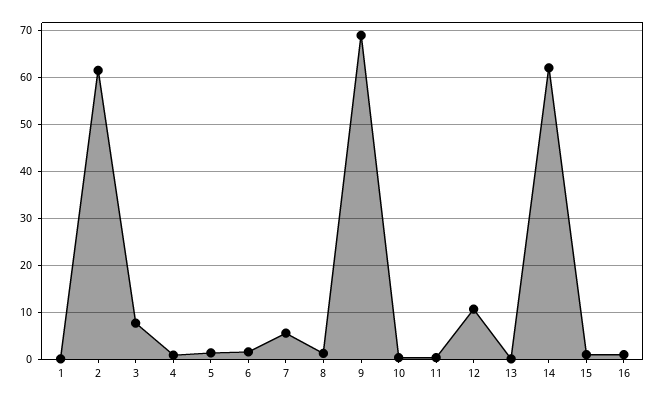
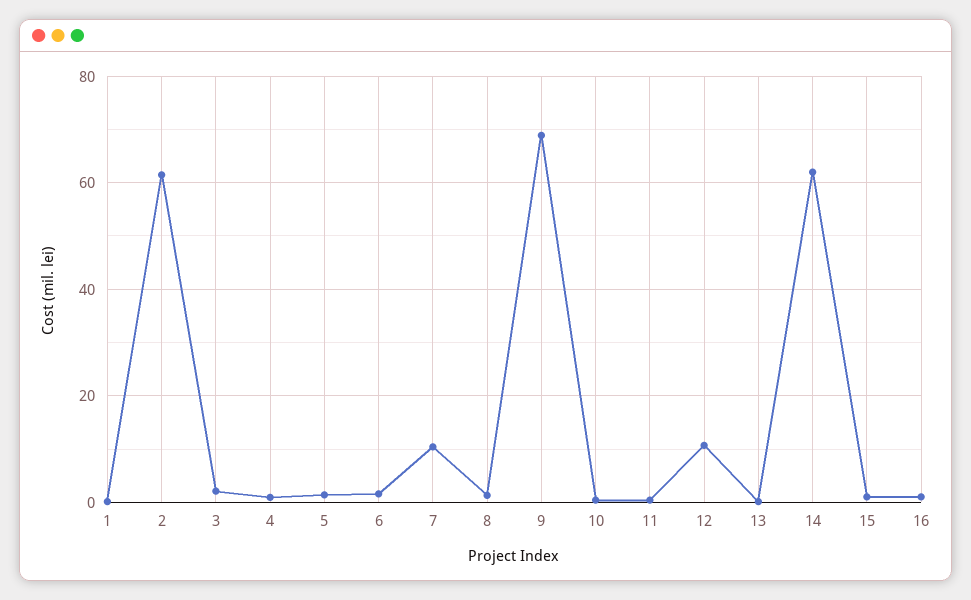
3: 8 -> 2
7: 6 -> 10

